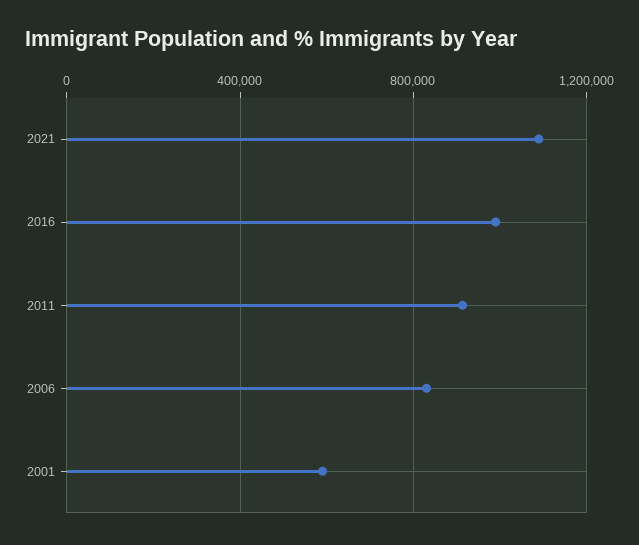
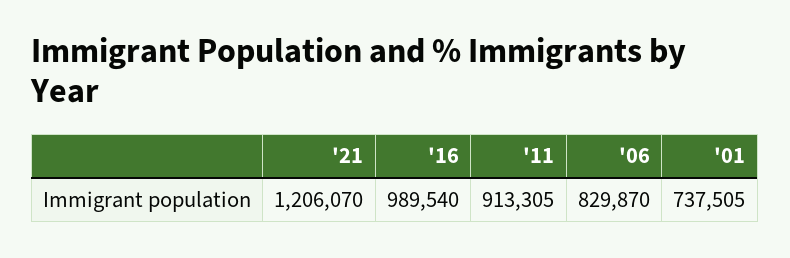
2021: 1100000 -> 1206070
2001: 600000 -> 737505

